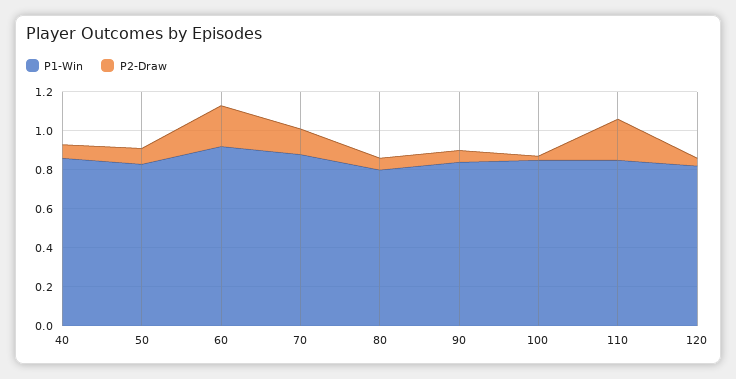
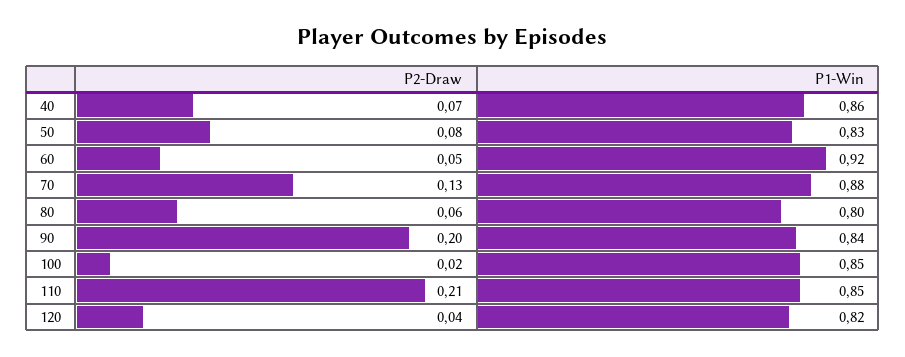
P2-Draw, 60: 0.2 -> 0.05
P2-Draw, 90: 0.05 -> 0.2

